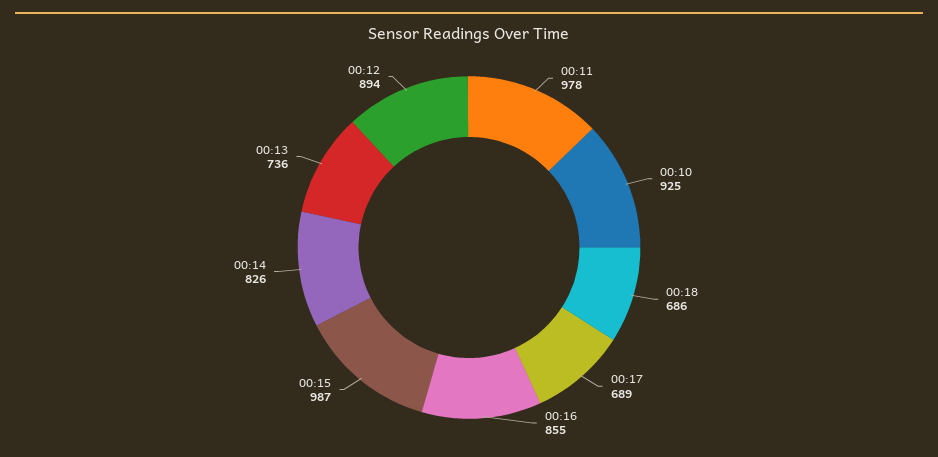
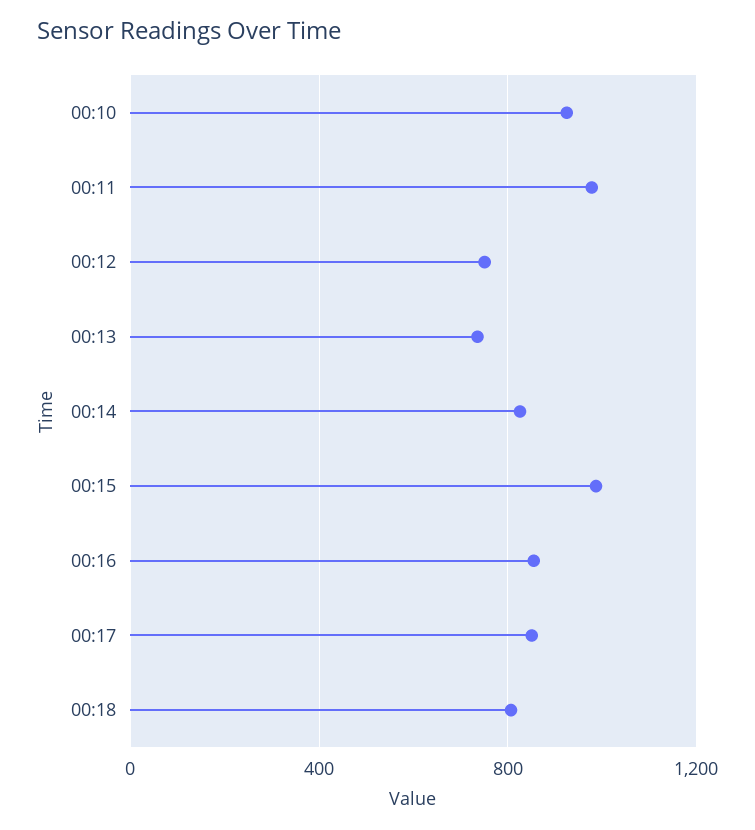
00:18: 686 -> 800
00:17: 689 -> 850
00:12: 894 -> 750

